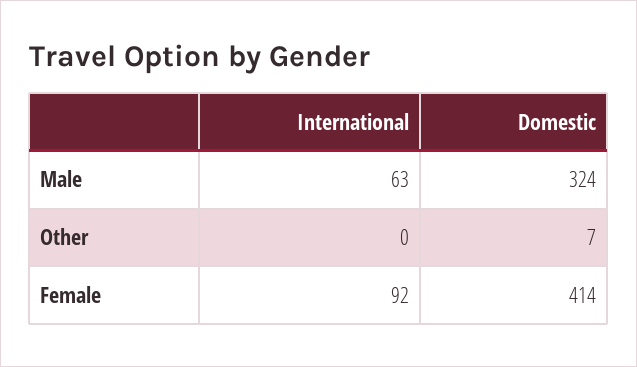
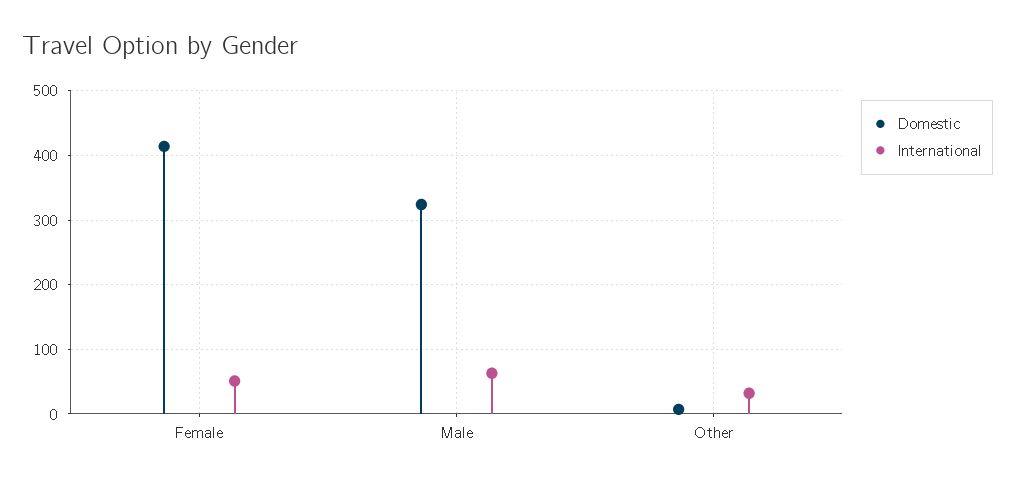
International, Other: 0 -> 30
International, Female: 92 -> 50

